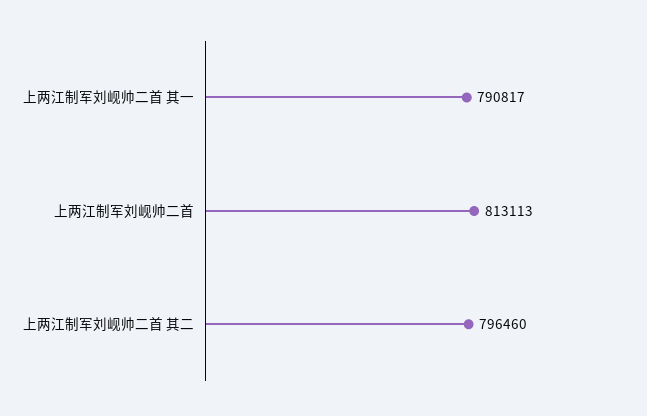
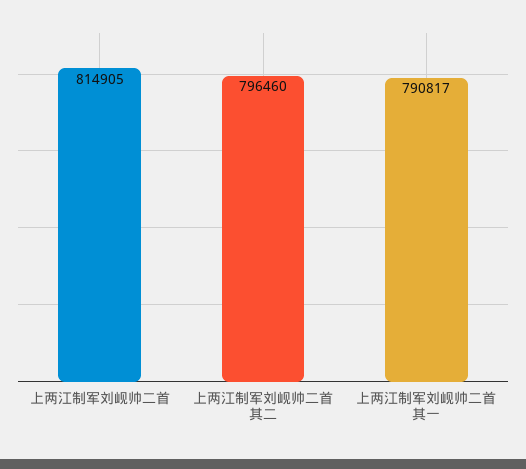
上两江制军刘岘帅二首: 813113 -> 814905

